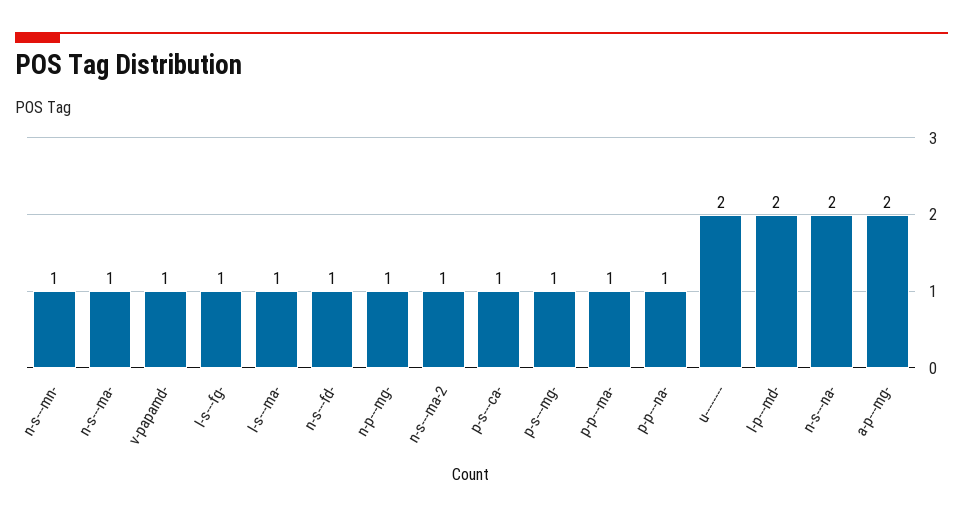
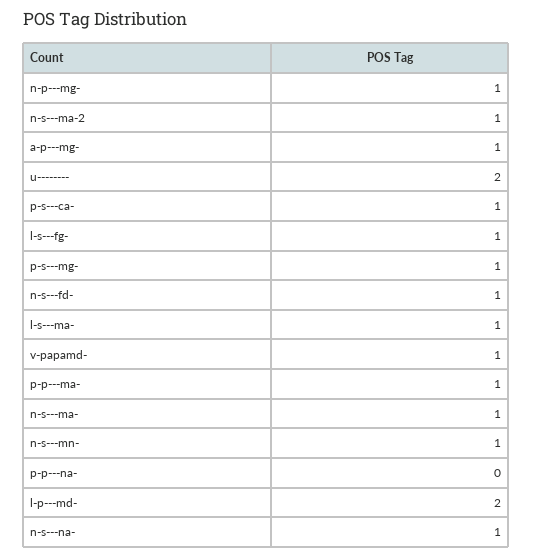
p-p---na-: 1 -> 0
n-s---na-: 2 -> 1
a-p---mg-: 2 -> 1

